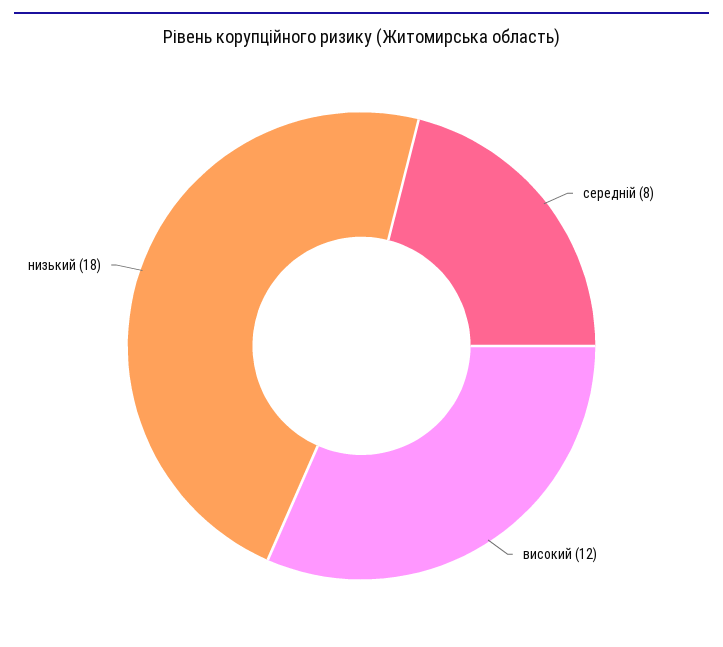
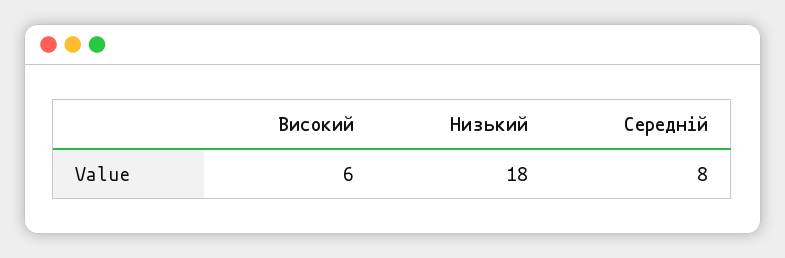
високий: 12 -> 6

